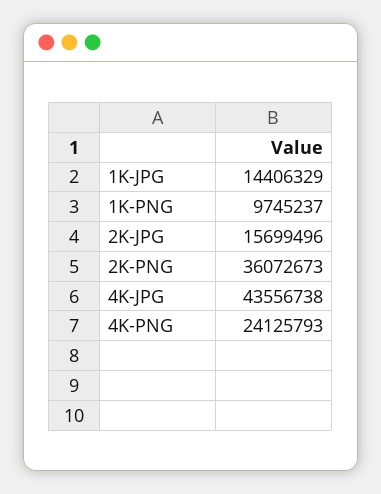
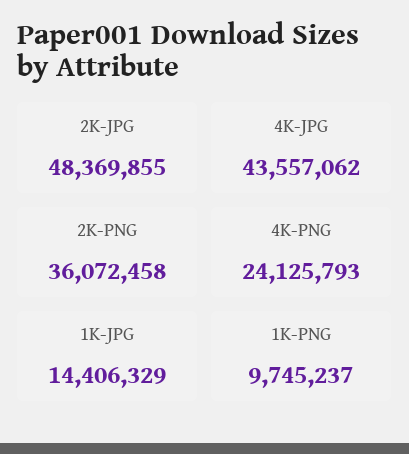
2K-JPG: 15699496 -> 48369855
2K-PNG: 36072673 -> 36072458
4K-JPG: 43556738 -> 43557062

